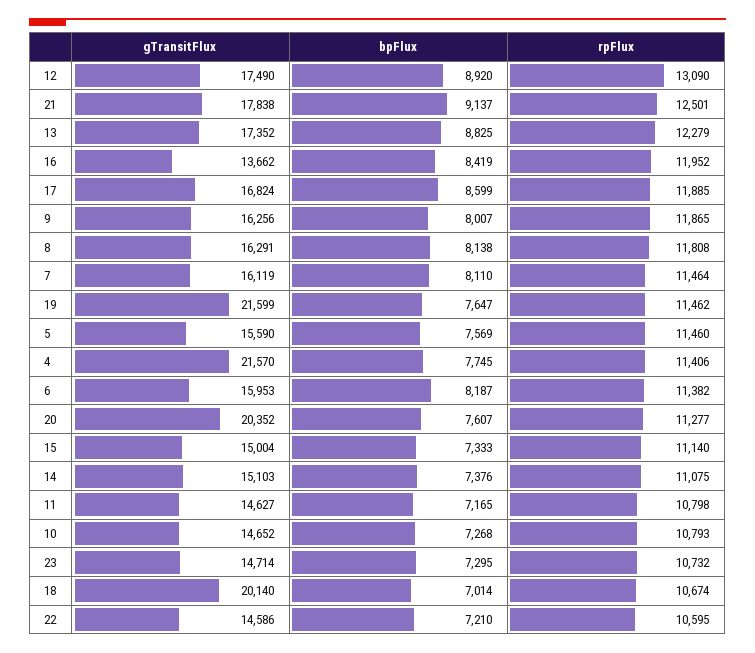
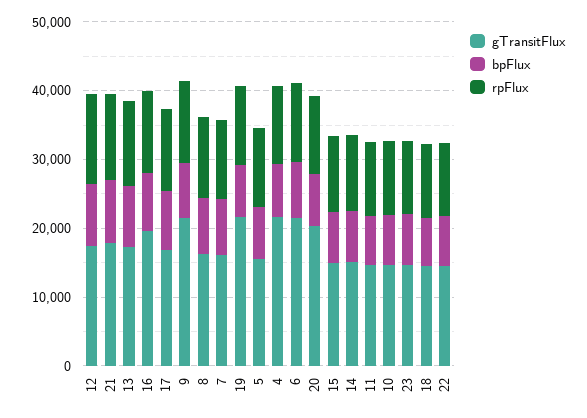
gTransitFlux, 16: 13662 -> 20000
gTransitFlux, 9: 16256 -> 22000
gTransitFlux, 6: 15953 -> 22000
gTransitFlux, 18: 20140 -> 14000

